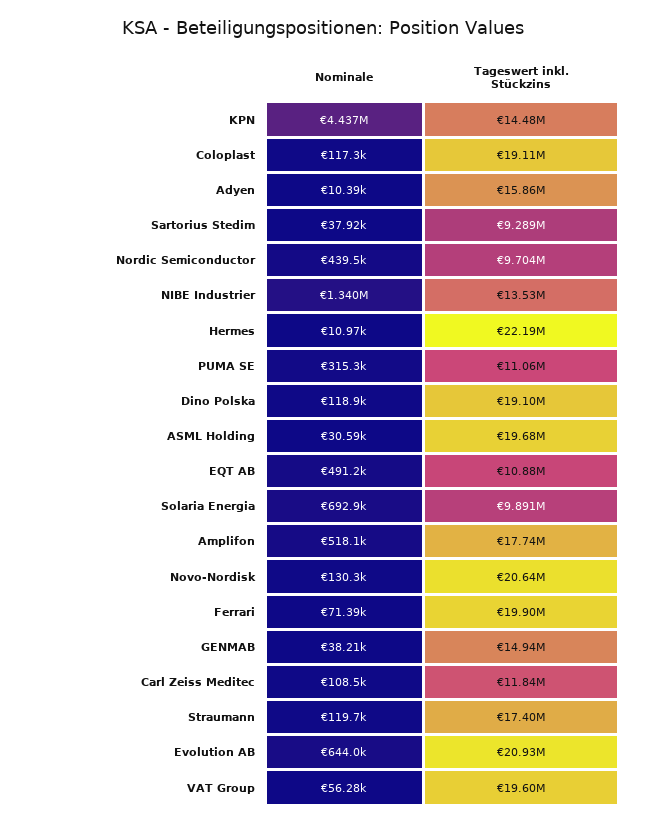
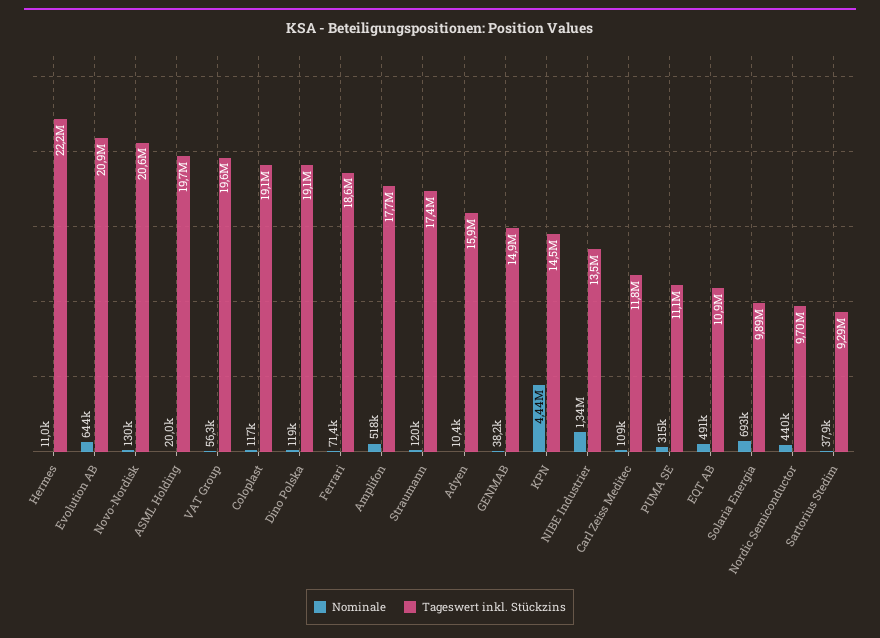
Nominale, ASML Holding: 30590 -> 20000
Tageswert inkl. Stückzins, Ferrari: 19900000 -> 18600000

